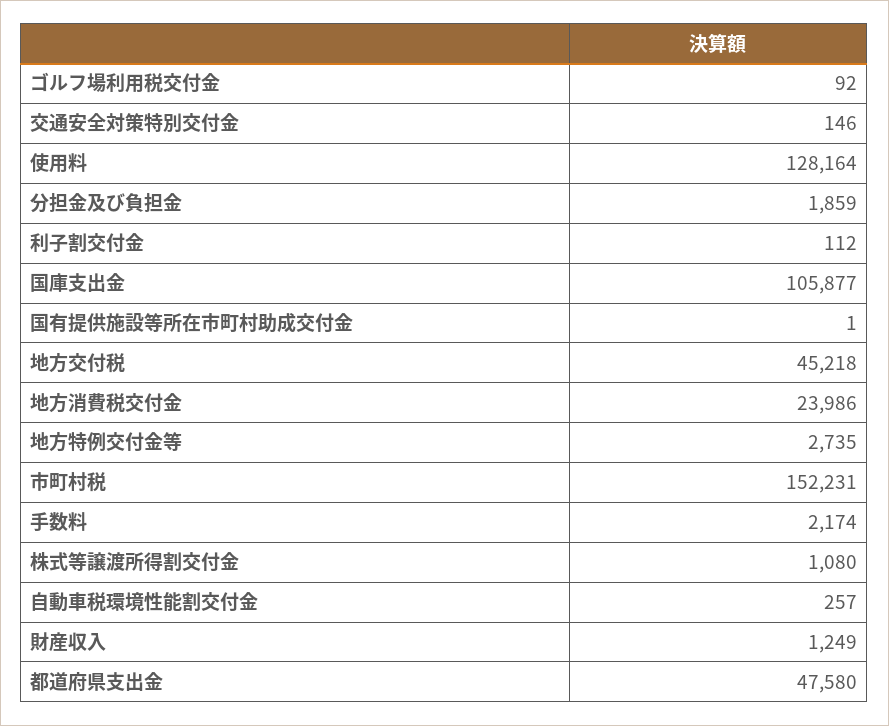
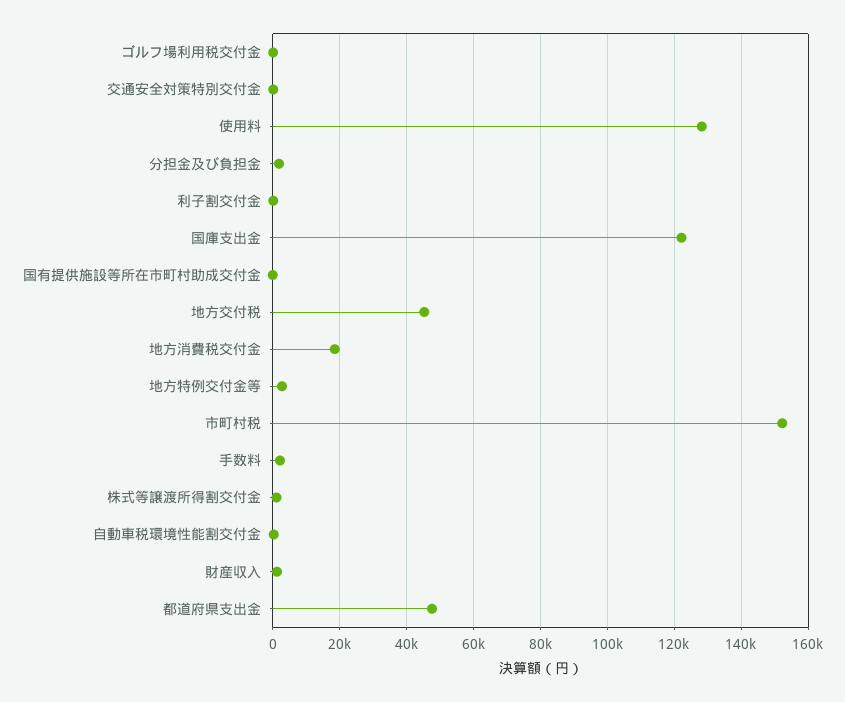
国庫支出金: 105877 -> 122000
地方消費税交付金: 23986 -> 18000

